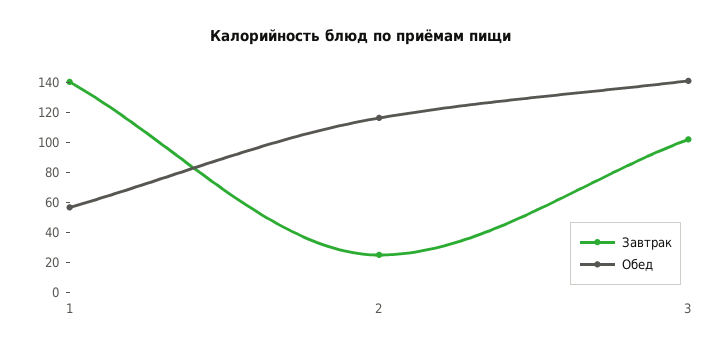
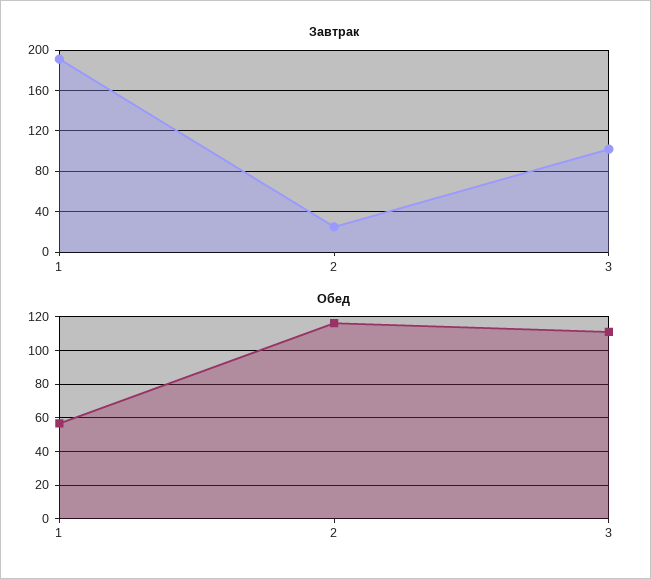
Завтрак, 1: 140 -> 190
Обед, 3: 140 -> 110

